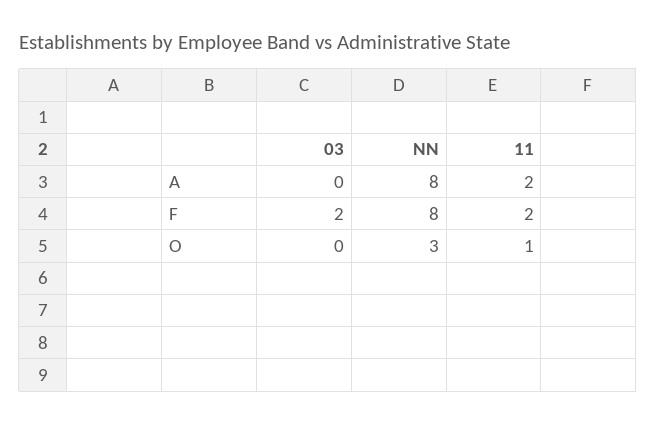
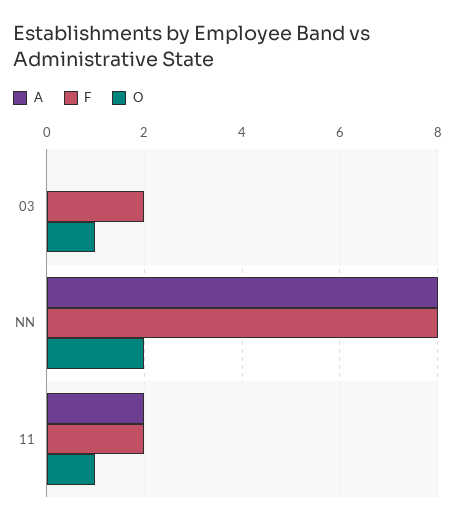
O, 03: 0 -> 1
O, NN: 3 -> 2

